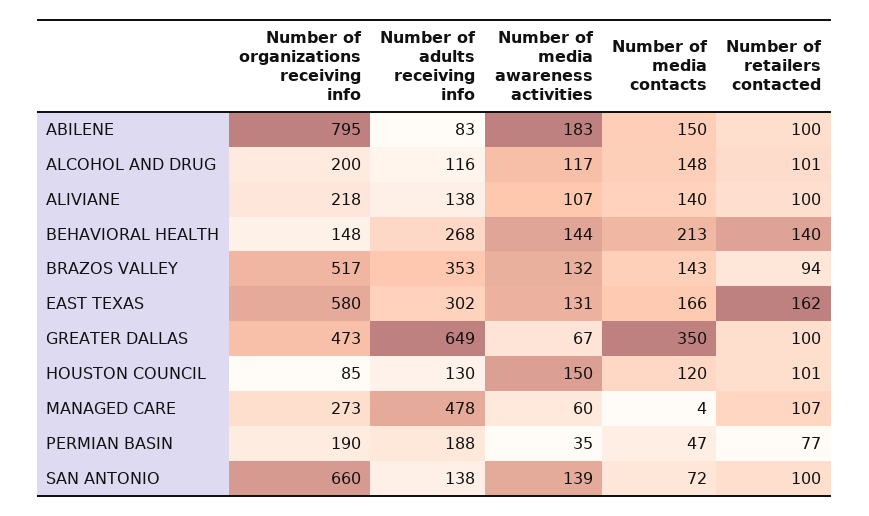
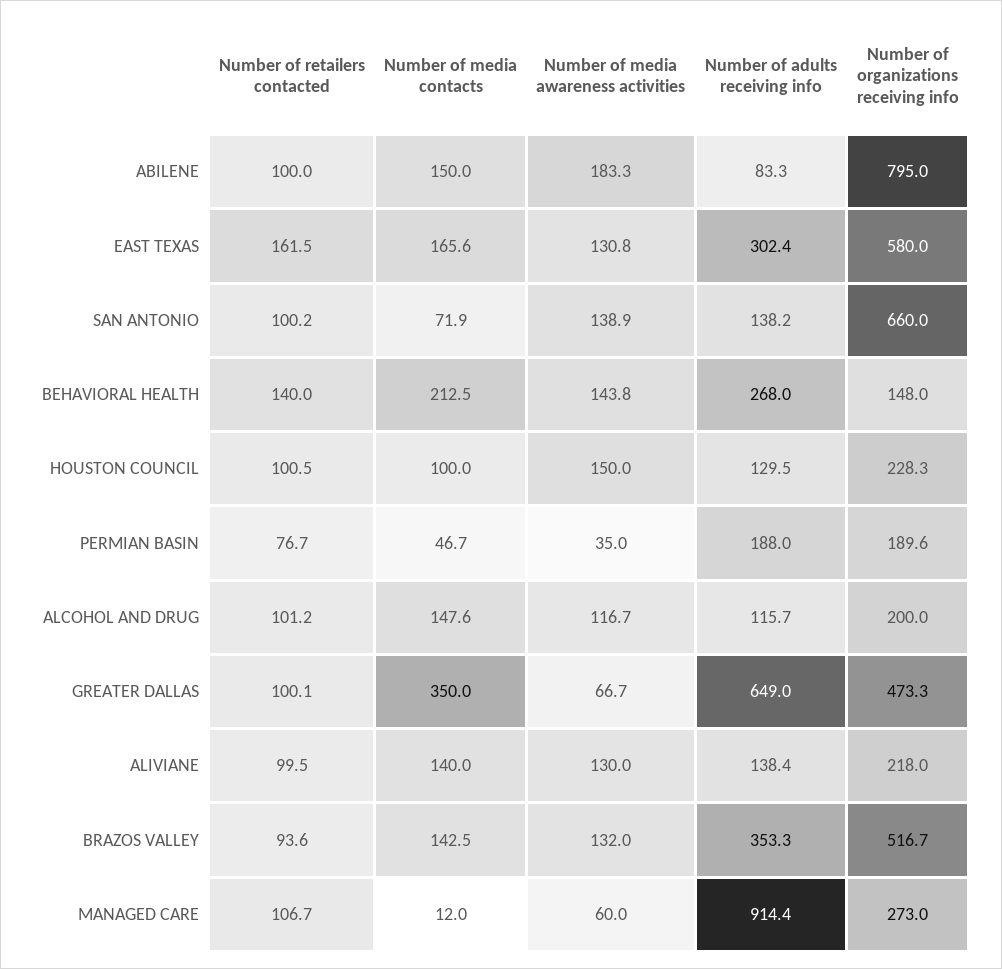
Number of media awareness activities, ALIVIANE: 107 -> 130
Number of organizations receiving info, HOUSTON COUNCIL: 85 -> 228.3
Number of media contacts, HOUSTON COUNCIL: 120 -> 100
Number of adults receiving info, MANAGED CARE: 478 -> 914.4
Number of media contacts, MANAGED CARE: 4 -> 12

